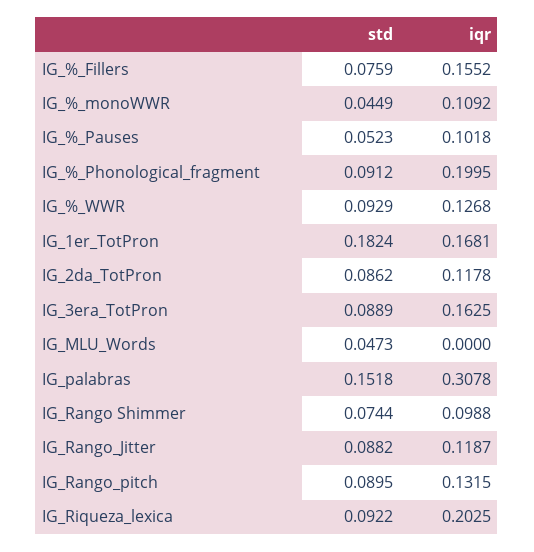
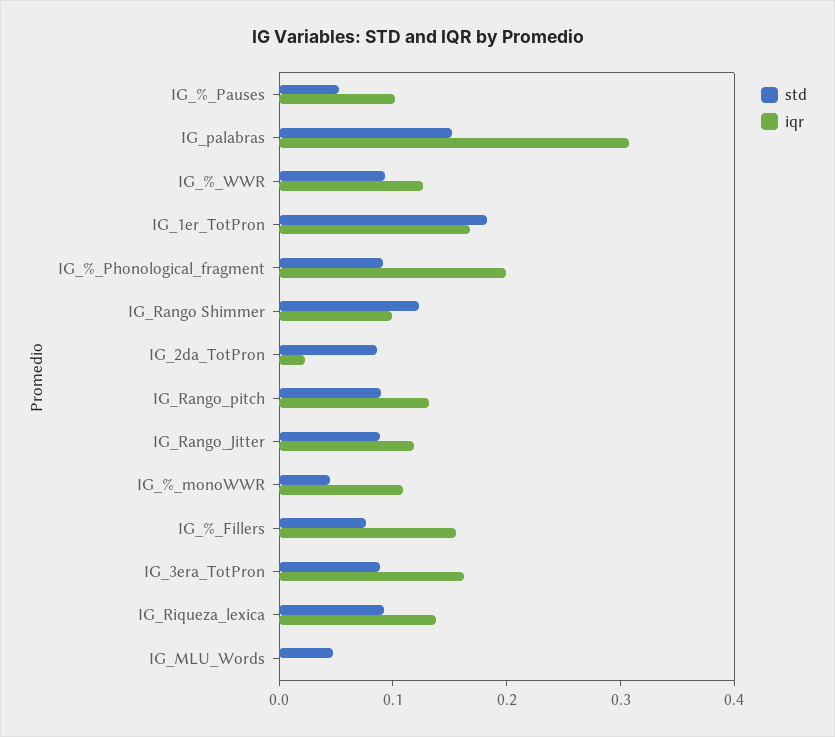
iqr, IG_2da_TotPron: 0.1178 -> 0.02
std, IG_Rango Shimmer: 0.0744 -> 0.12
iqr, IG_Riqueza_lexica: 0.2025 -> 0.14

